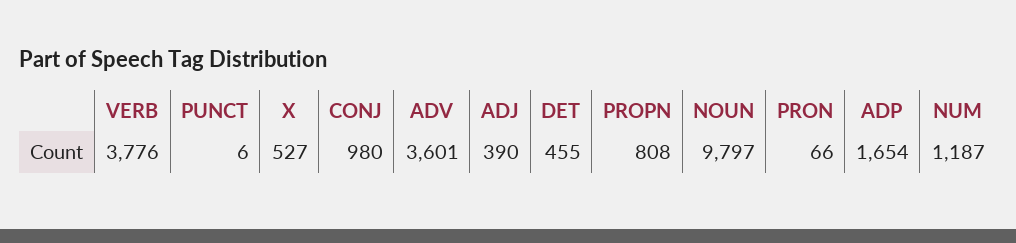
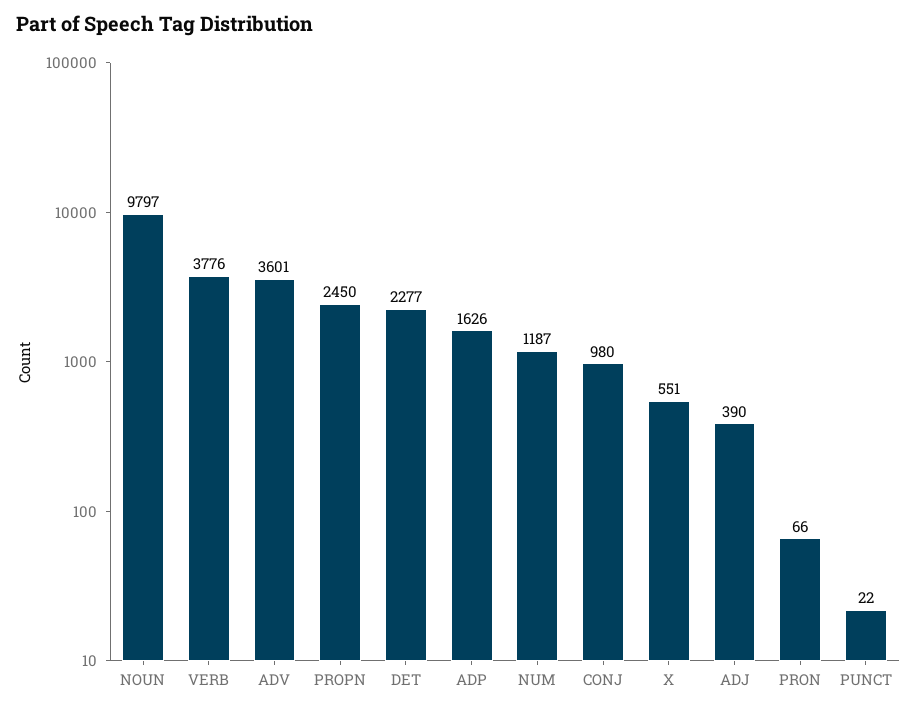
PUNCT: 6 -> 22
X: 527 -> 551
DET: 455 -> 2277
PROPN: 808 -> 2450
ADP: 1654 -> 1626

